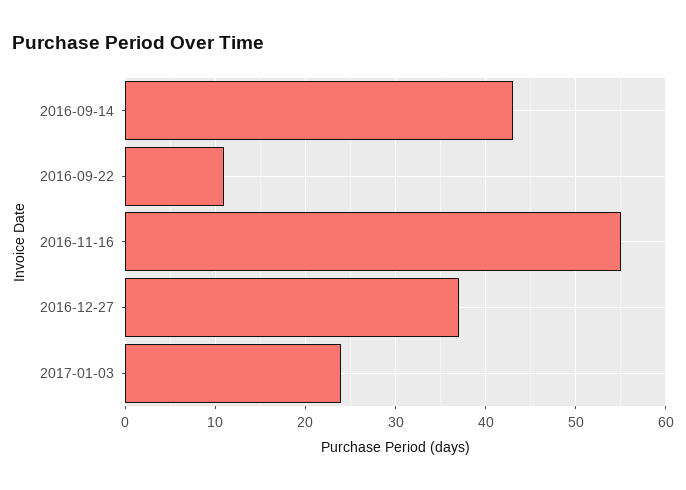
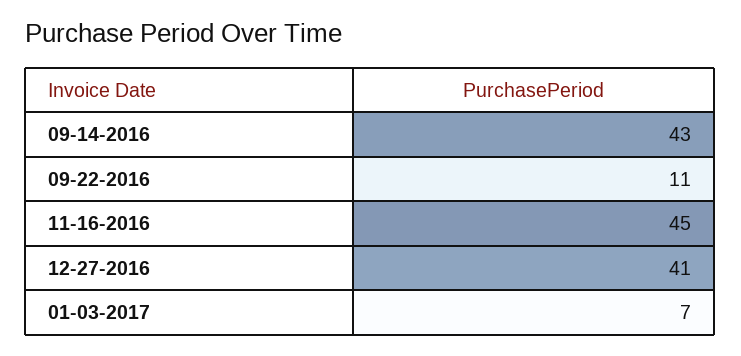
2016-11-16: 55 -> 45
2016-12-27: 37 -> 41
2017-01-03: 24 -> 7

